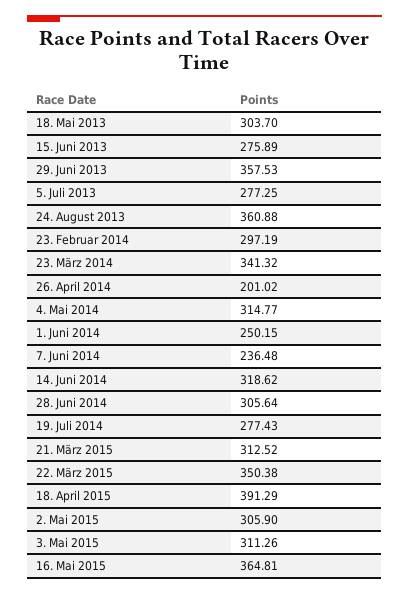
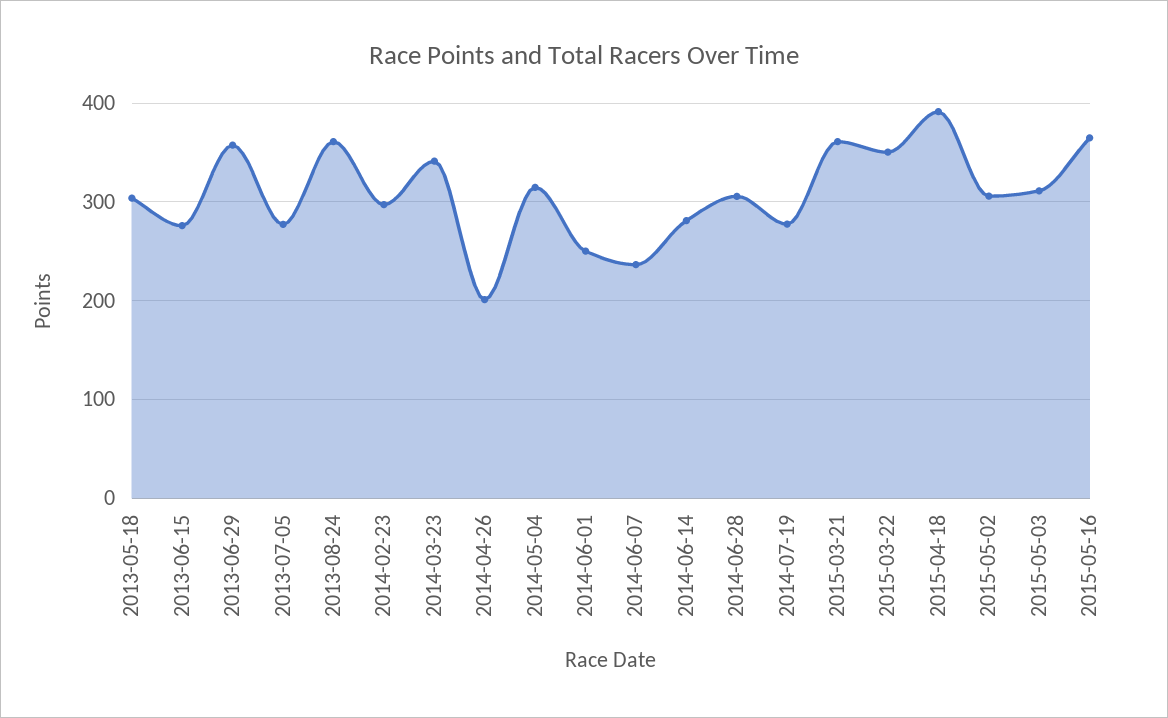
14. Juni 2014: 318.62 -> 280
21. März 2015: 312.52 -> 360

